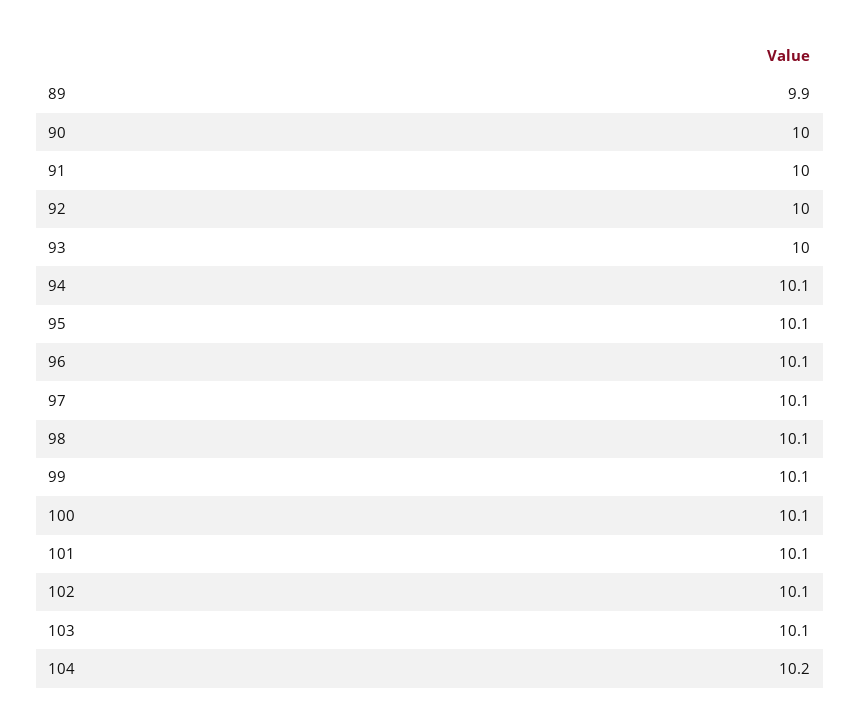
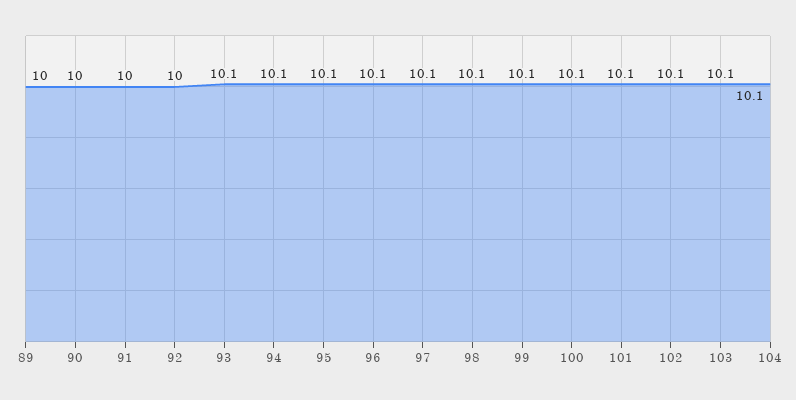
89: 9.9 -> 10
93: 10 -> 10.1
104: 10.2 -> 10.1

